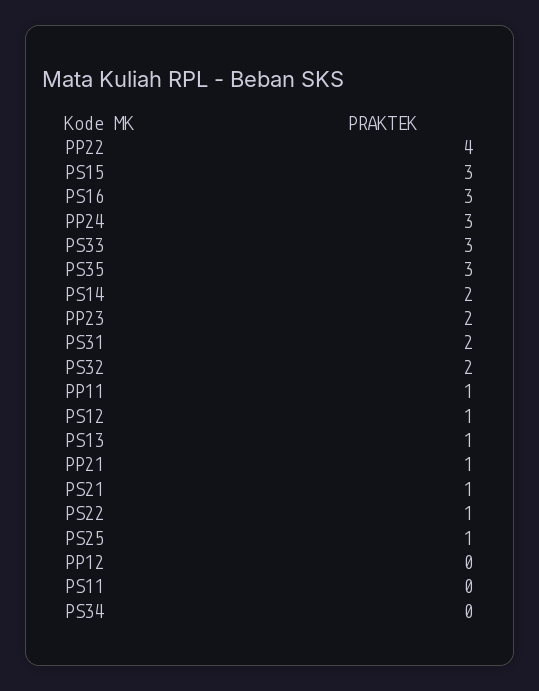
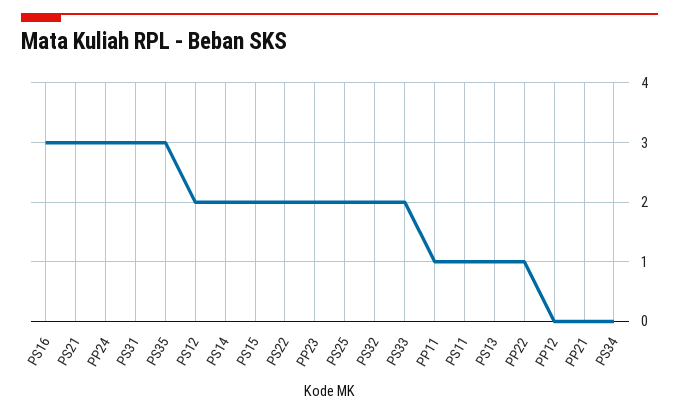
PP22: 4 -> 1
PS15: 3 -> 2
PS33: 3 -> 2
PS31: 2 -> 3
PS12: 1 -> 2
PP21: 1 -> 0
PS21: 1 -> 3
PS22: 1 -> 2
PS25: 1 -> 2
PS11: 0 -> 1

